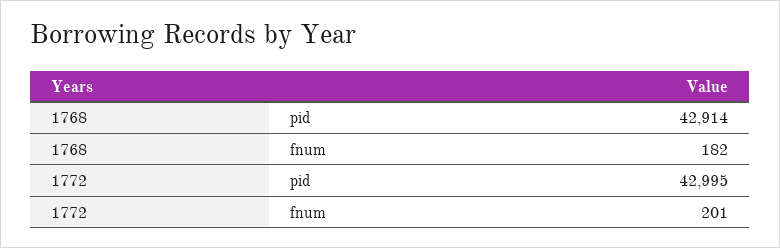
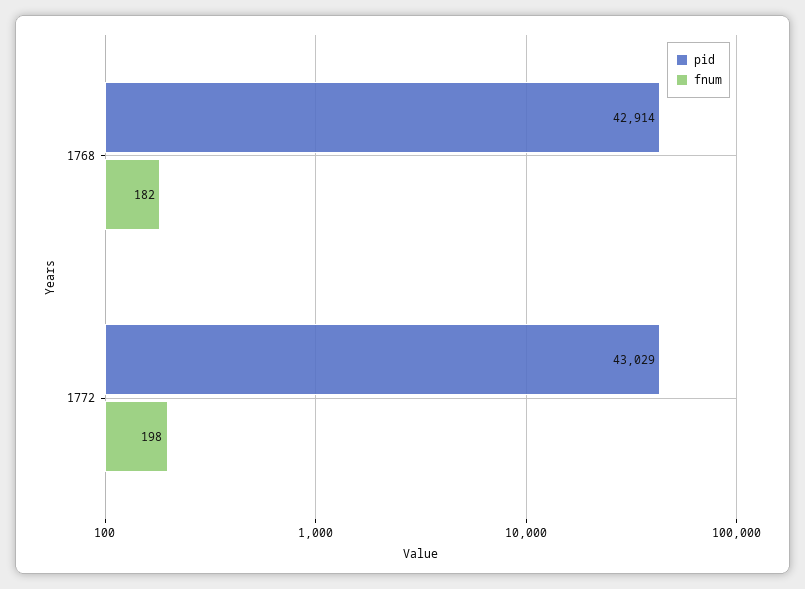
pid, 1772: 42995 -> 43029
fnum, 1772: 201 -> 198

